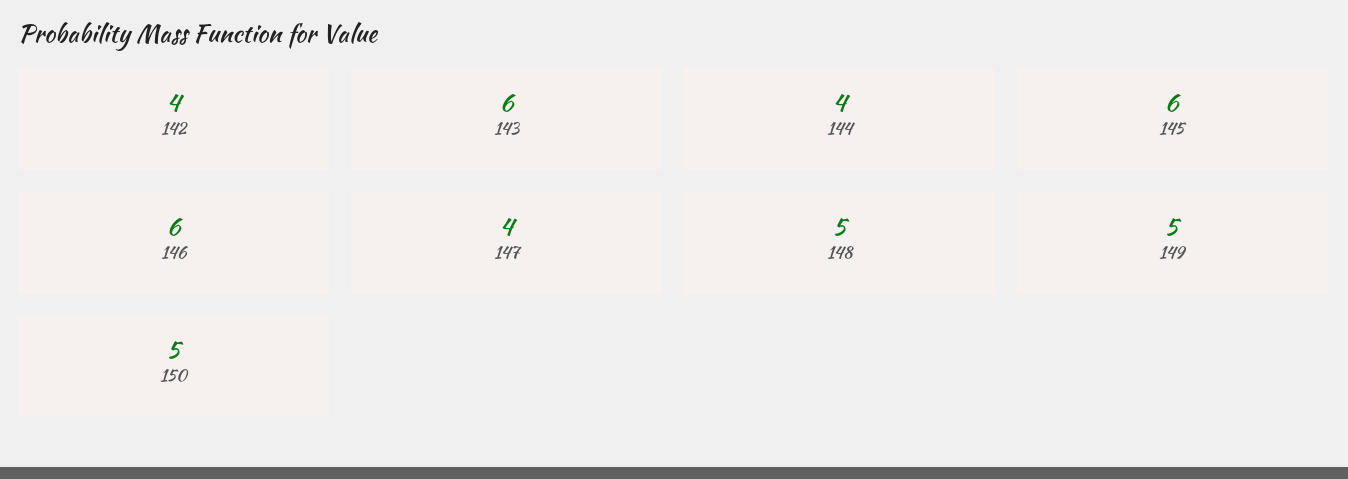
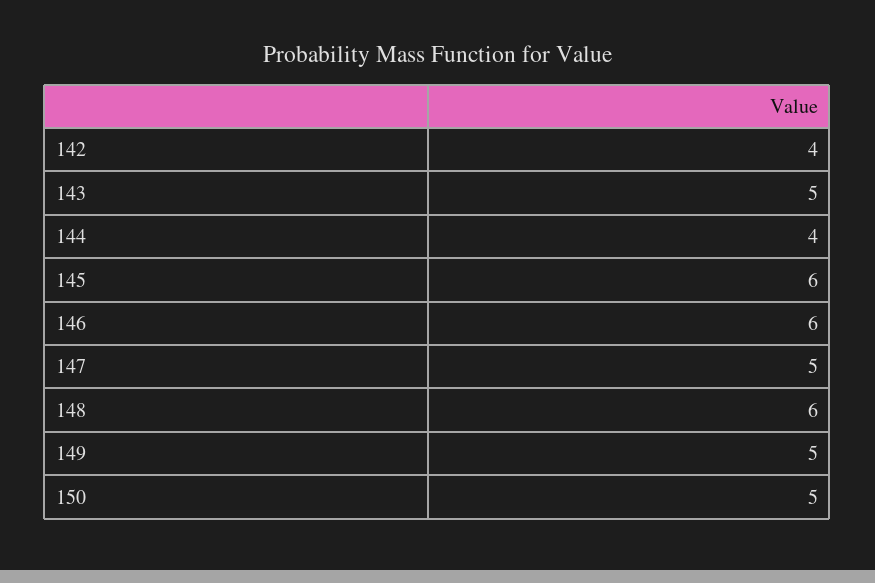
143: 6 -> 5
147: 4 -> 5
148: 5 -> 6

